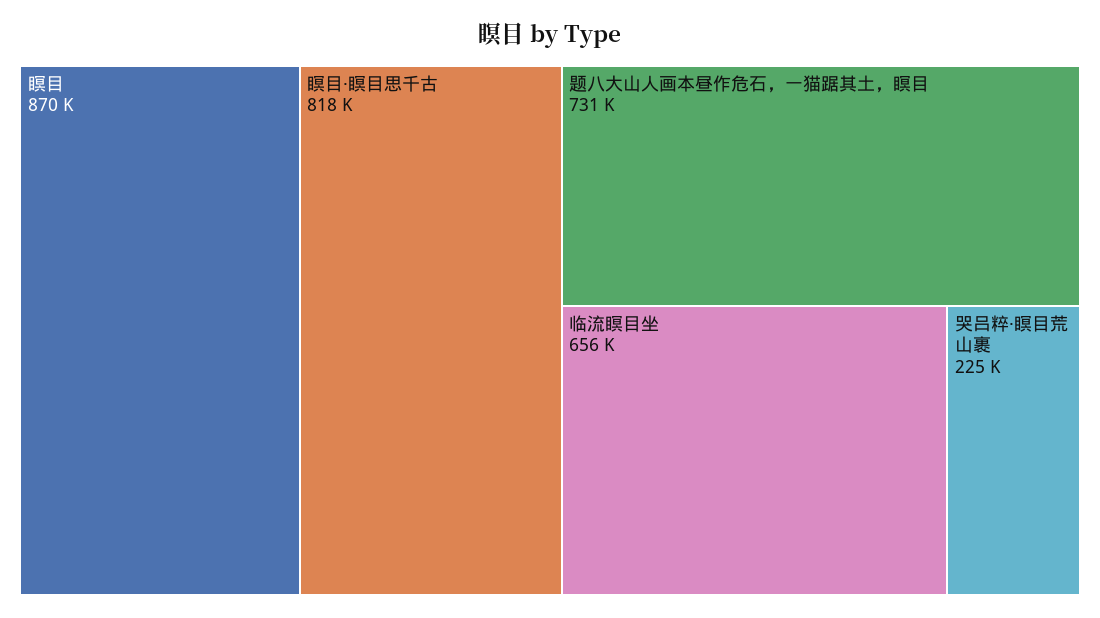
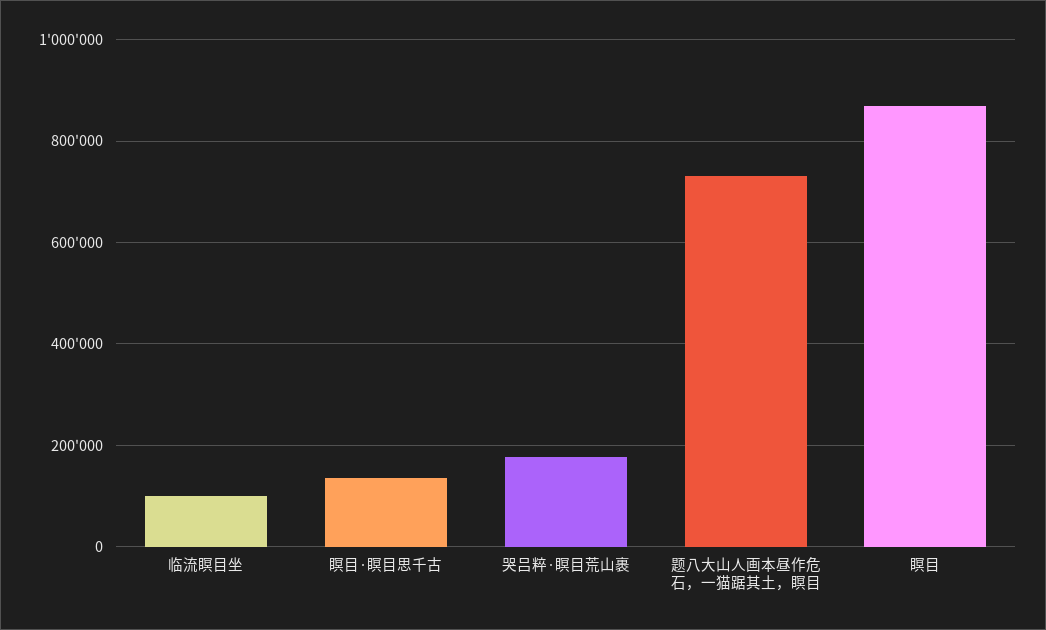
瞑目·瞑目思千古: 818000 -> 140000
临流瞑目坐: 656000 -> 100000
哭吕粹·瞑目荒山裹: 225000 -> 180000

